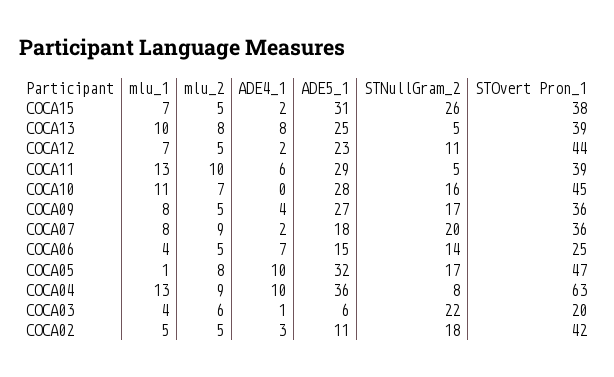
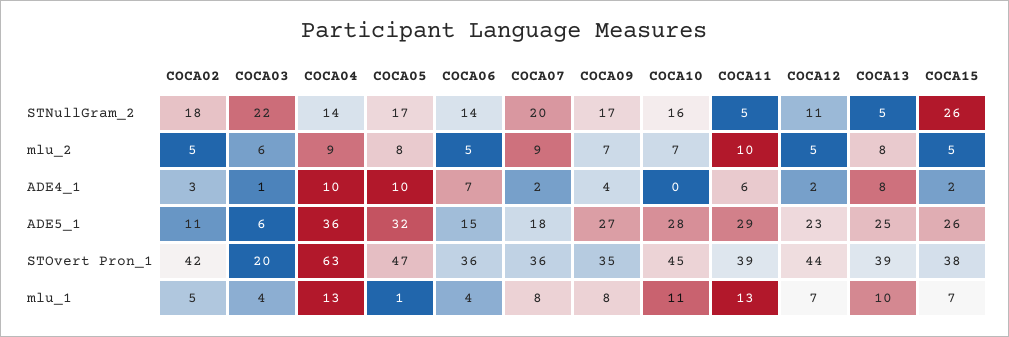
ADE5_1, COCA15: 31 -> 26
mlu_2, COCA09: 5 -> 7
STOvert Pron_1, COCA09: 36 -> 35
STOvert Pron_1, COCA06: 25 -> 36
STNullGram_2, COCA04: 8 -> 14

